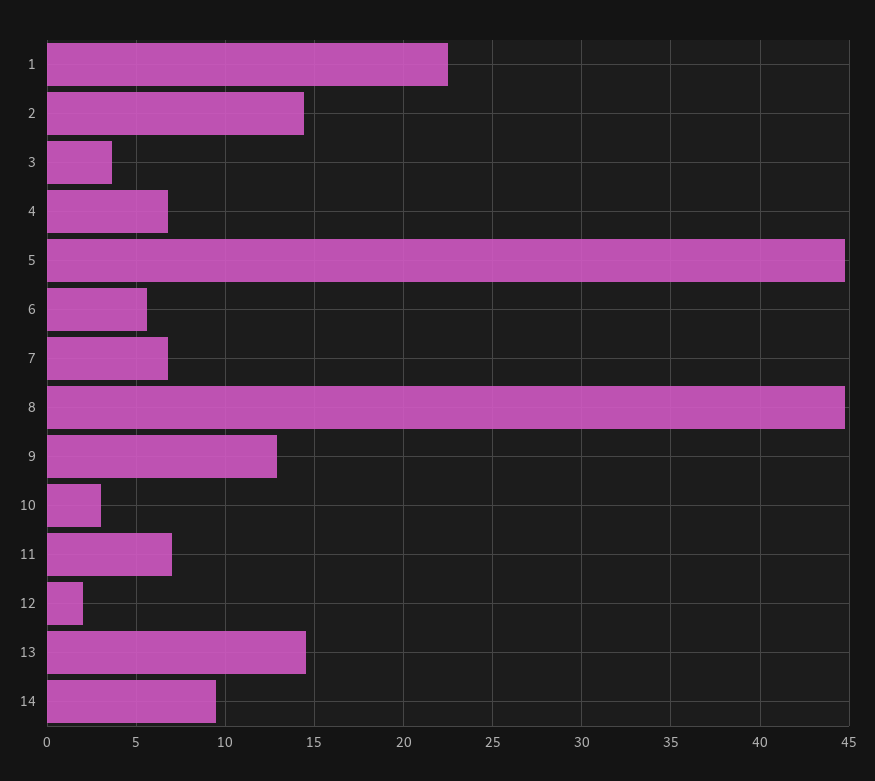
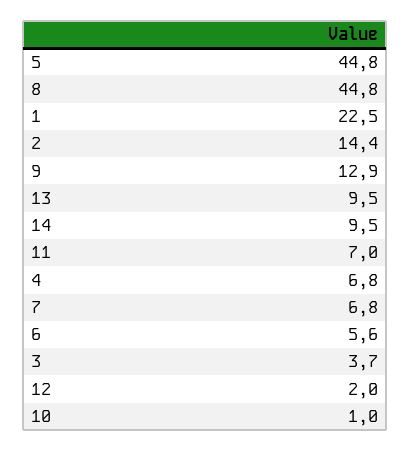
10: 3 -> 1
13: 14.5 -> 9.5

